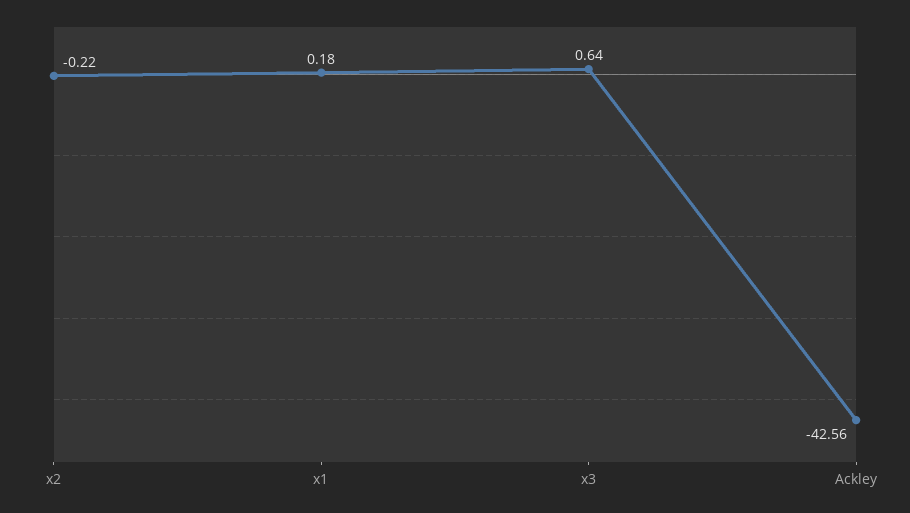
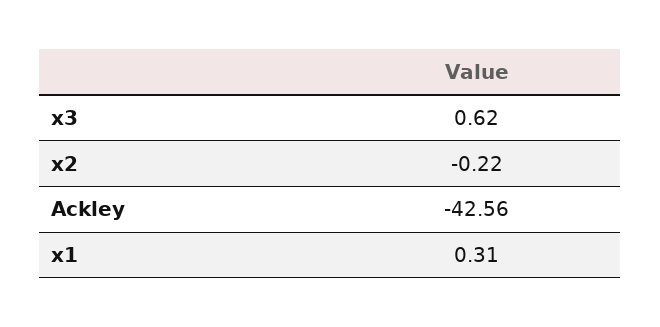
x1: 0.18 -> 0.31
x3: 0.64 -> 0.62

